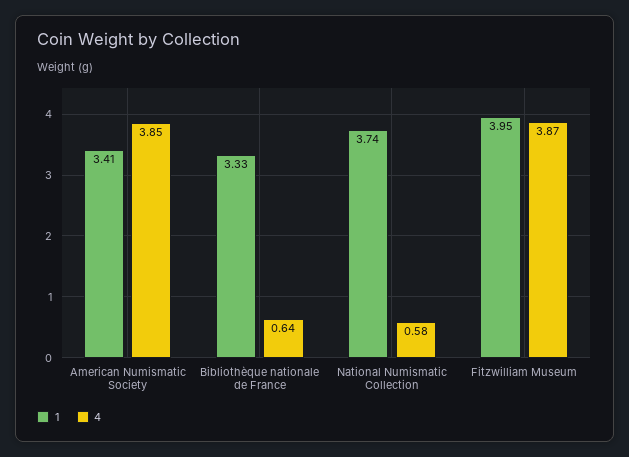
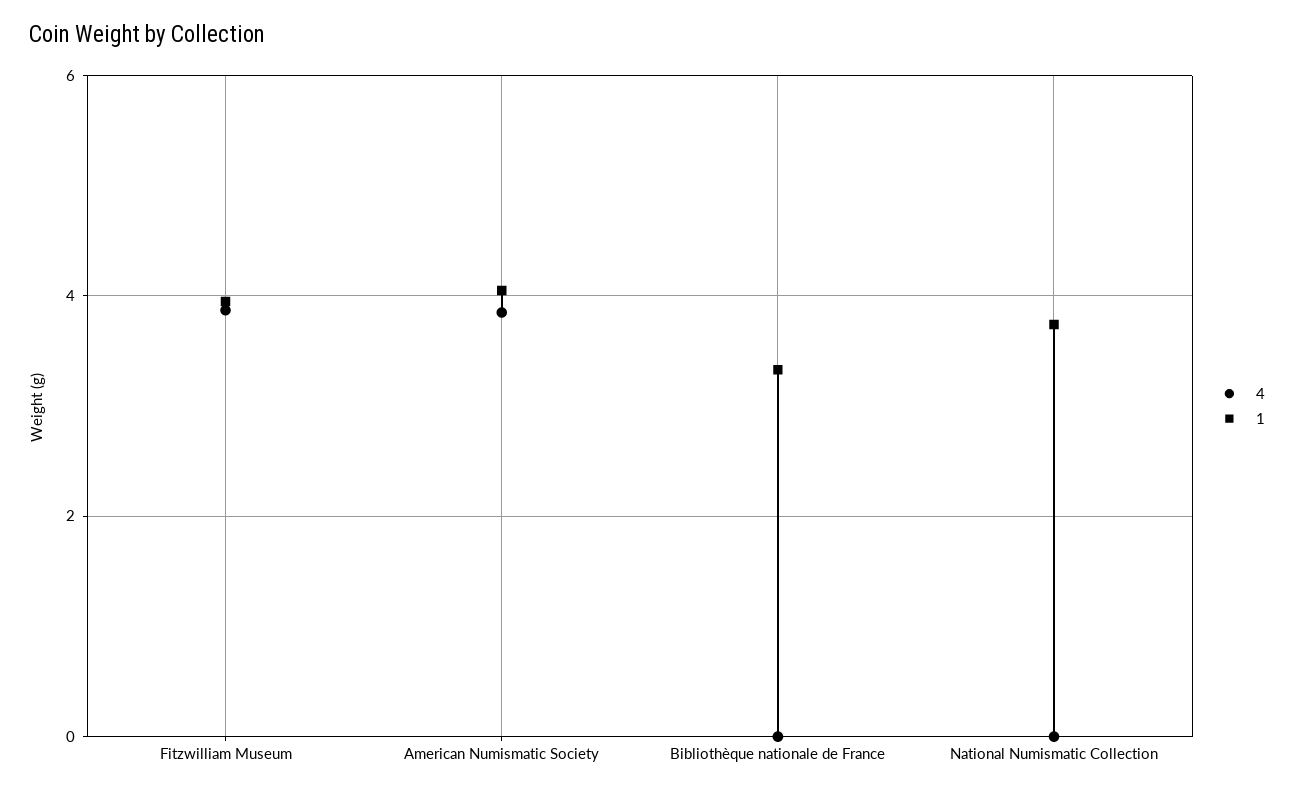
1, American Numismatic Society: 3.41 -> 4
4, Bibliothèque nationale de France: 0.64 -> 0
4, National Numismatic Collection: 0.58 -> 0

